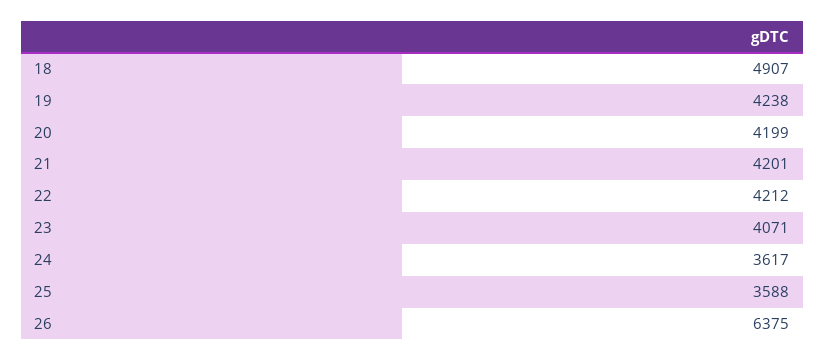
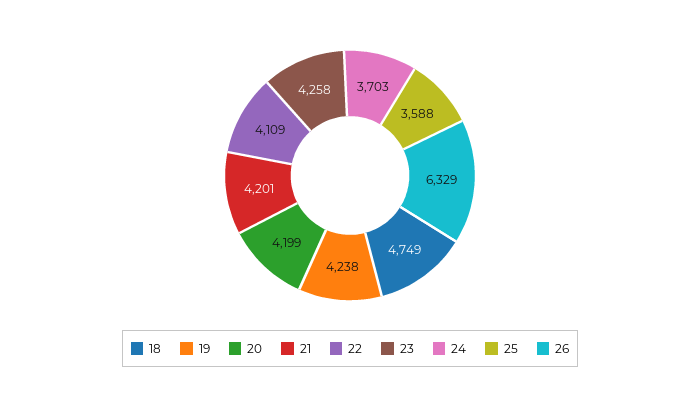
18: 4907 -> 4749
22: 4212 -> 4109
23: 4071 -> 4258
24: 3617 -> 3703
26: 6375 -> 6329

